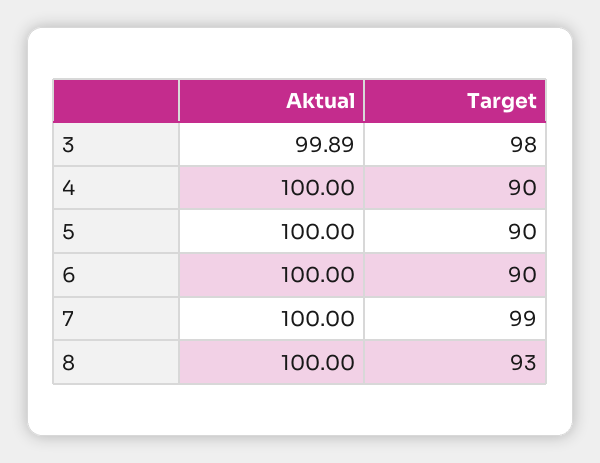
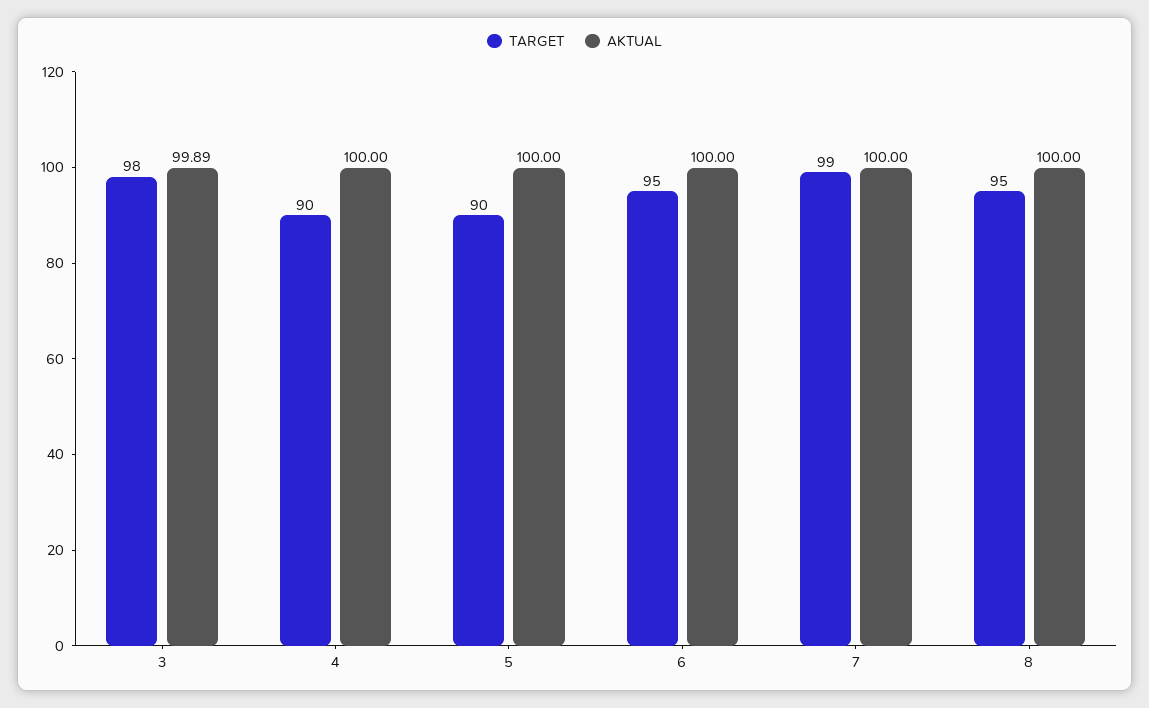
Target, 6: 90 -> 95
Target, 8: 93 -> 95

